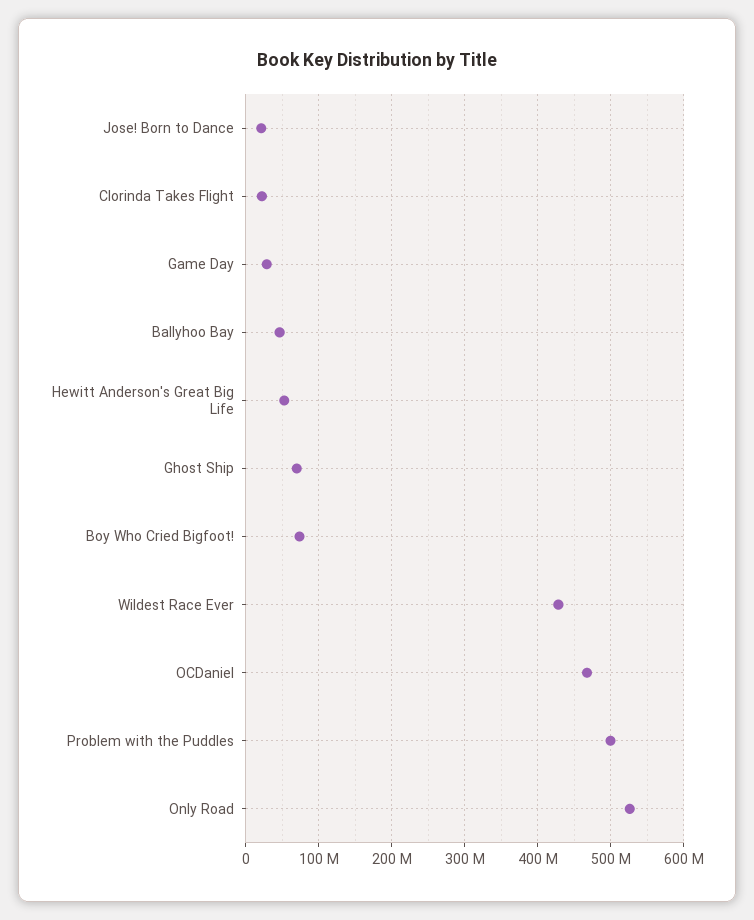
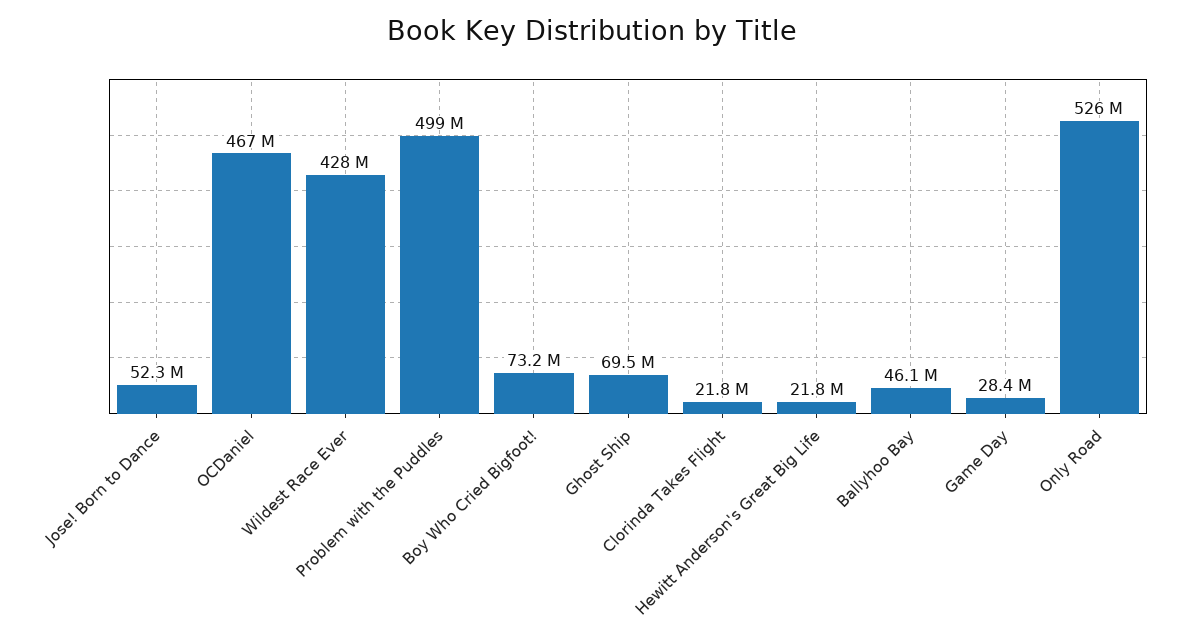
Jose! Born to Dance: 20000000 -> 52300000
Hewitt Anderson's Great Big Life: 50000000 -> 21800000

